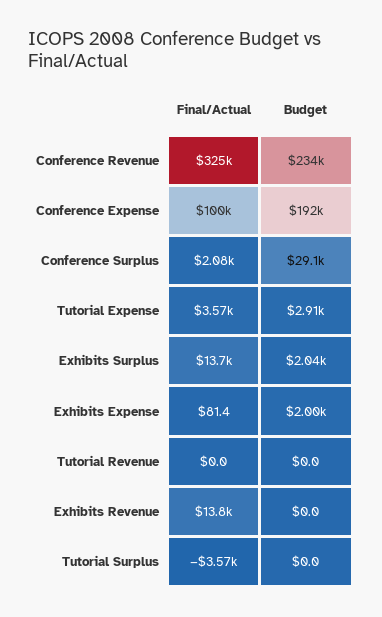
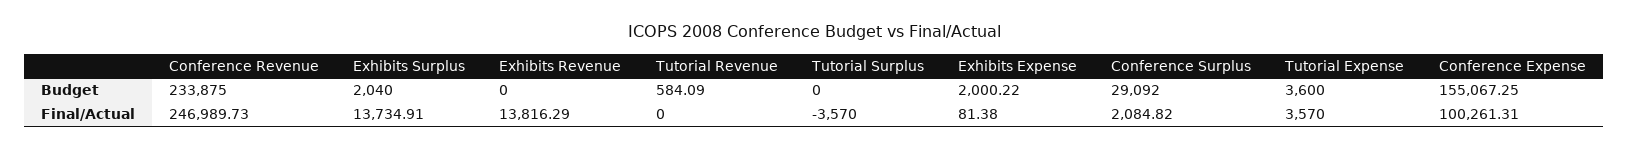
Final/Actual, Conference Revenue: 325000 -> 246989.73
Budget, Conference Expense: 192000 -> 155067.25
Budget, Tutorial Expense: 2910 -> 3600
Budget, Tutorial Revenue: 0 -> 584.09

